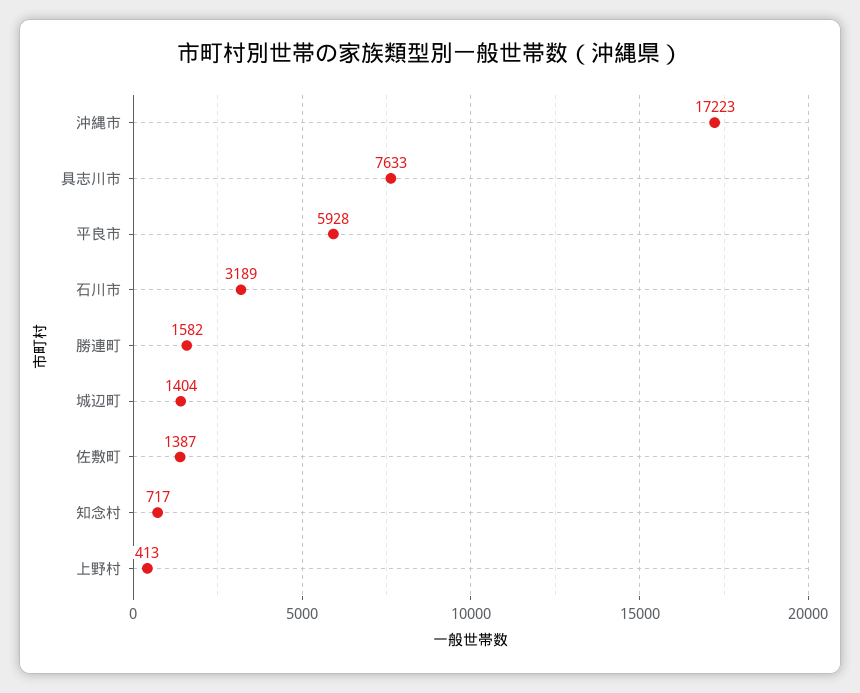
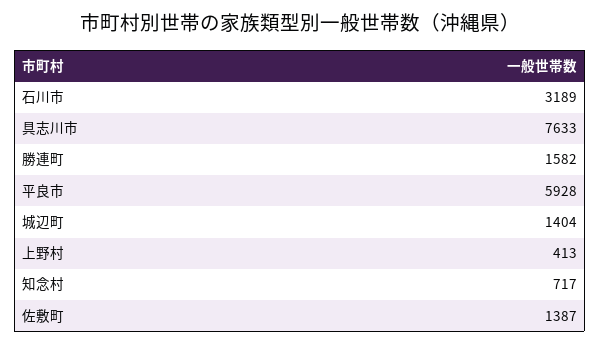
沖縄市: 17223 -> none

